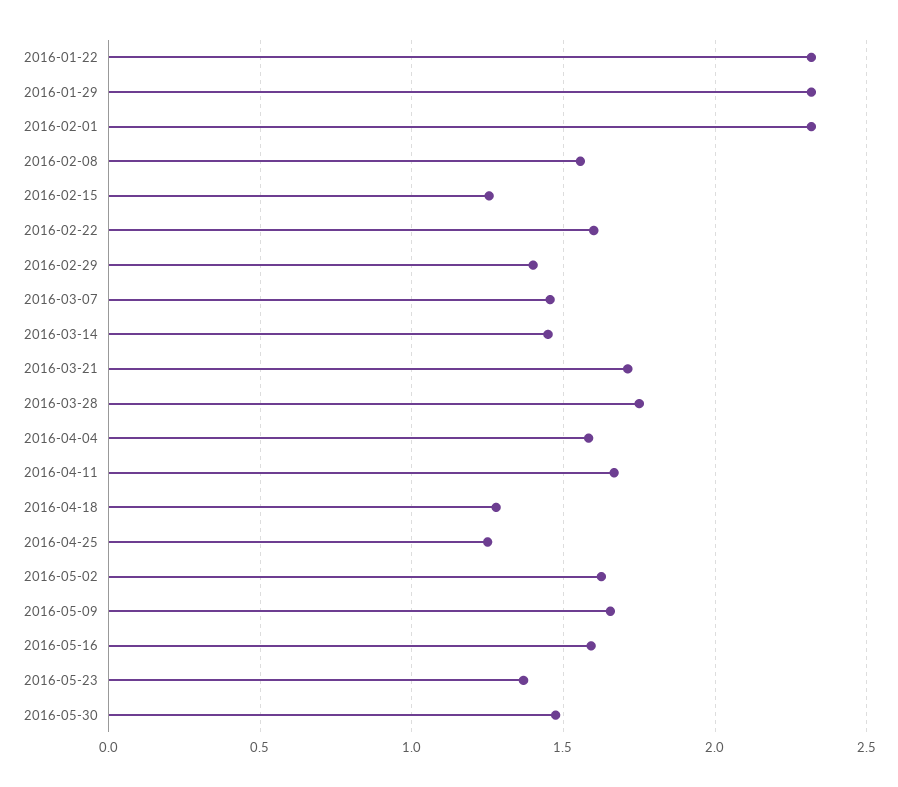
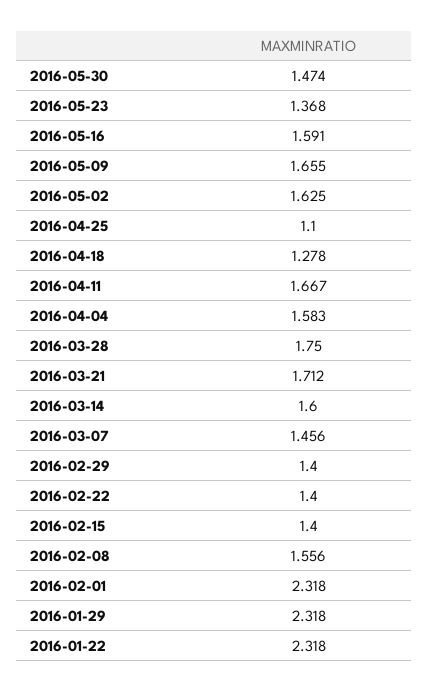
2016-02-15: 1.25 -> 1.4
2016-02-22: 1.6 -> 1.4
2016-03-14: 1.45 -> 1.6
2016-04-25: 1.25 -> 1.1

